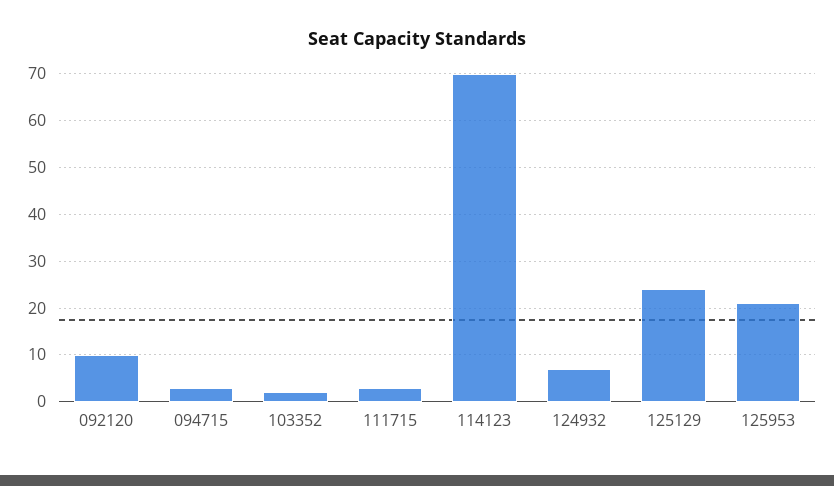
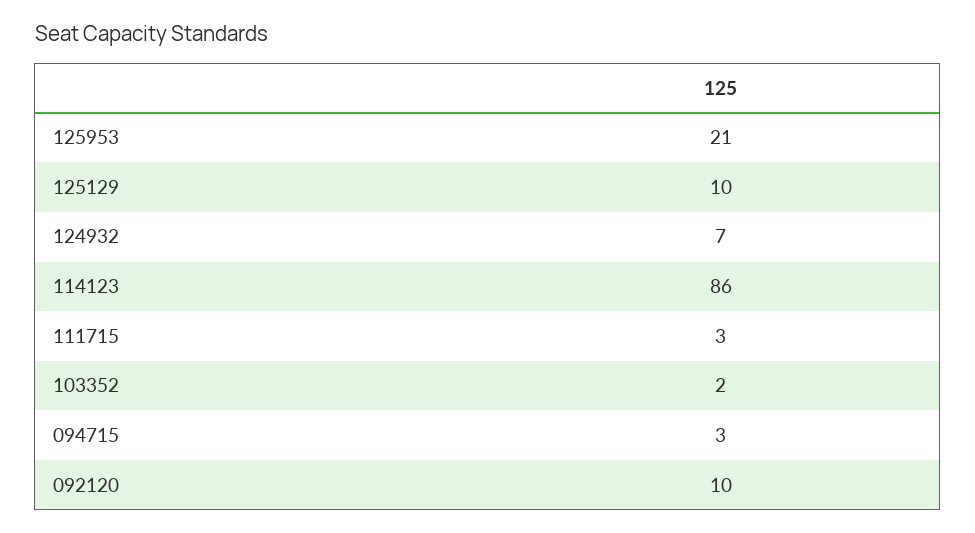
114123: 70 -> 86
125129: 25 -> 10

